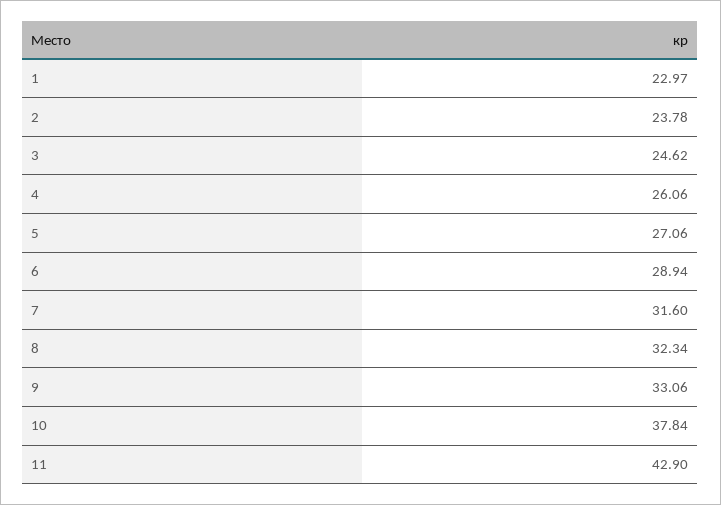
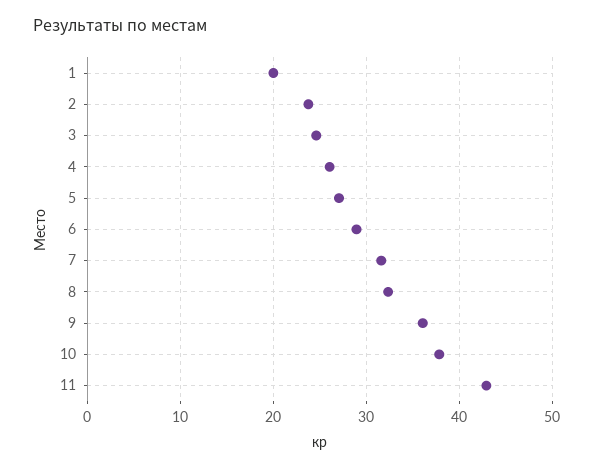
1: 22.97 -> 20
9: 33.06 -> 36

